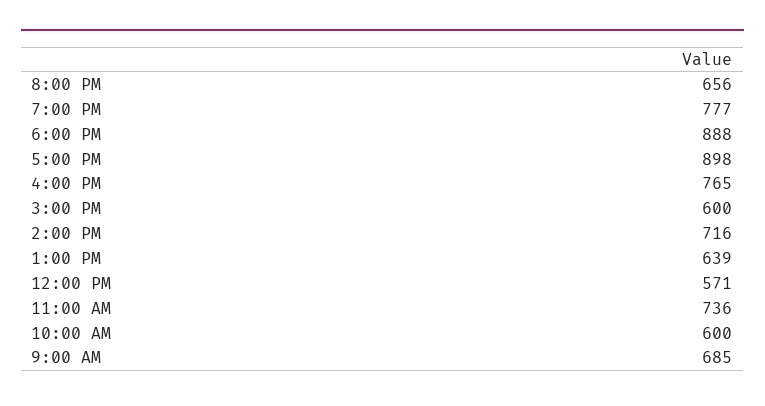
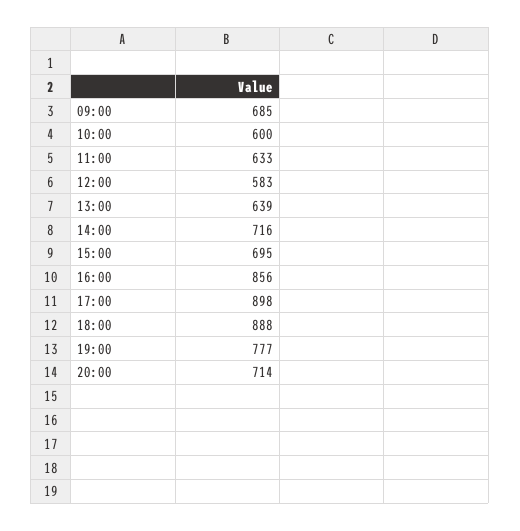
8:00 PM: 656 -> 714
4:00 PM: 765 -> 856
3:00 PM: 600 -> 695
12:00 PM: 571 -> 583
11:00 AM: 736 -> 633

